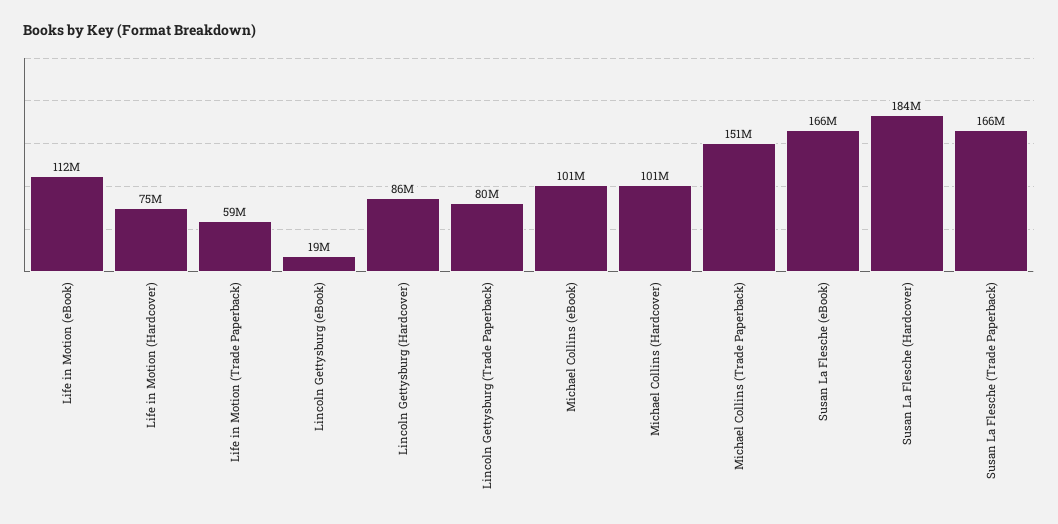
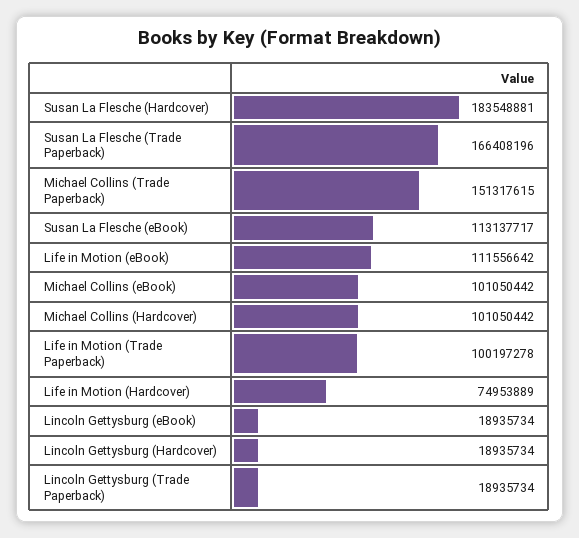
Life in Motion (Trade Paperback): 59000000 -> 100197278
Lincoln Gettysburg (Hardcover): 86000000 -> 18935734
Lincoln Gettysburg (Trade Paperback): 80000000 -> 18935734
Susan La Flesche (eBook): 166000000 -> 113137717

